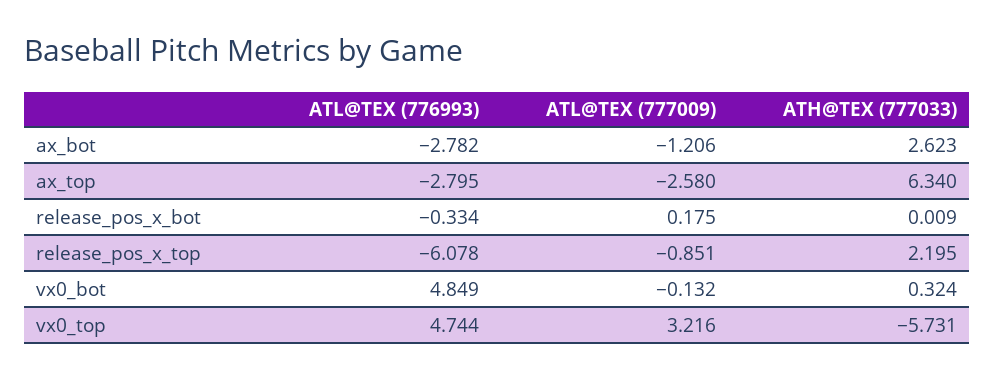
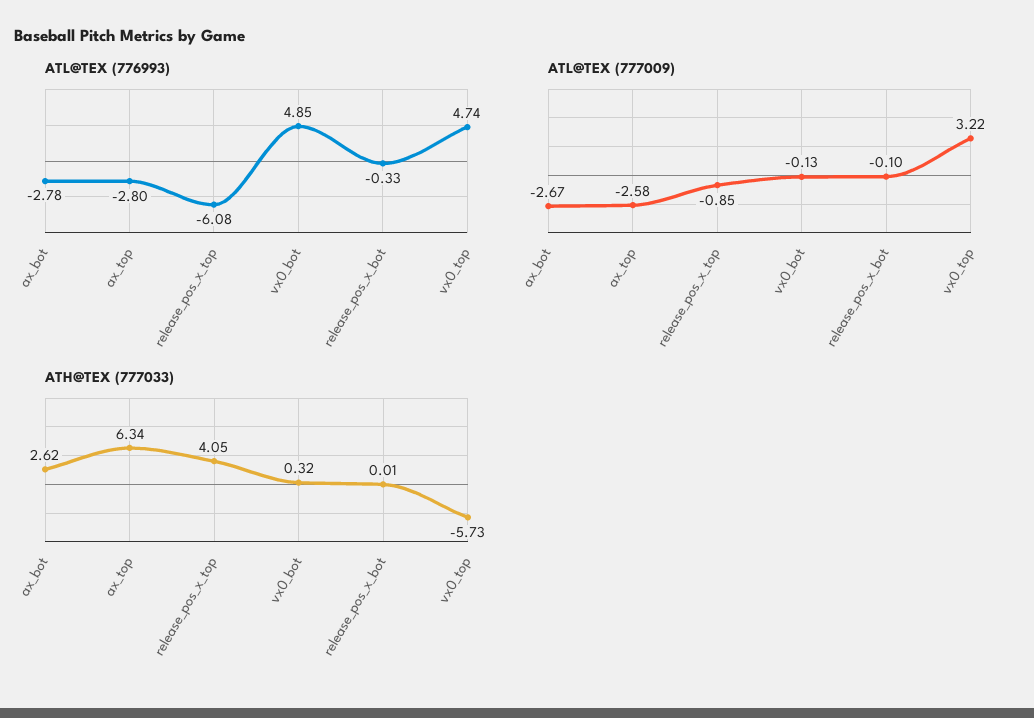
ATL@TEX (777009), ax_bot: -1.206 -> -2.67
ATL@TEX (777009), release_pos_x_bot: 0.175 -> -0.1
ATH@TEX (777033), release_pos_x_top: 2.195 -> 4.05

